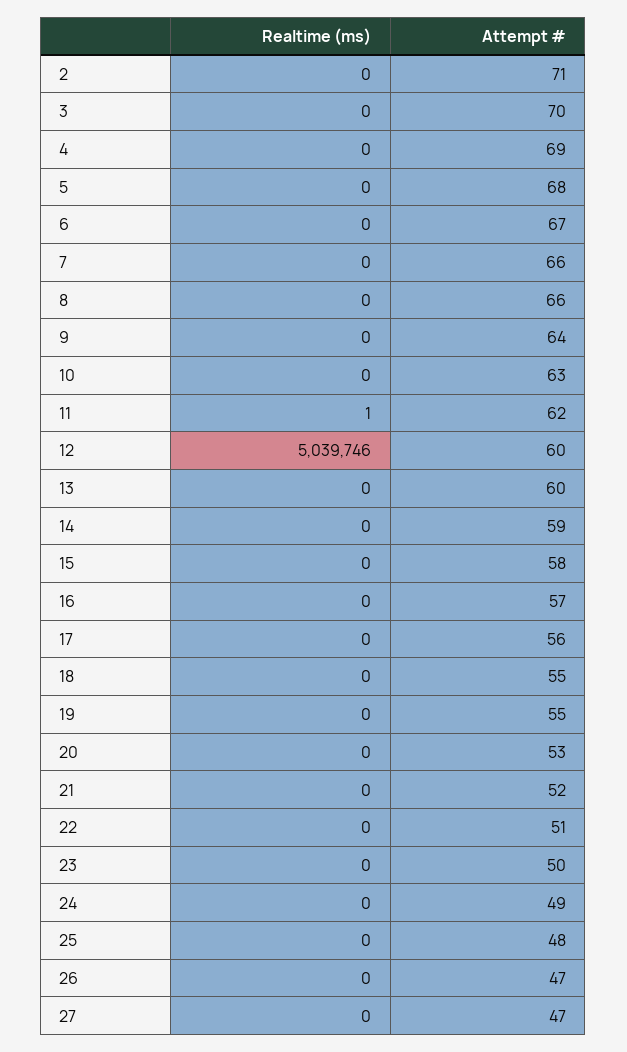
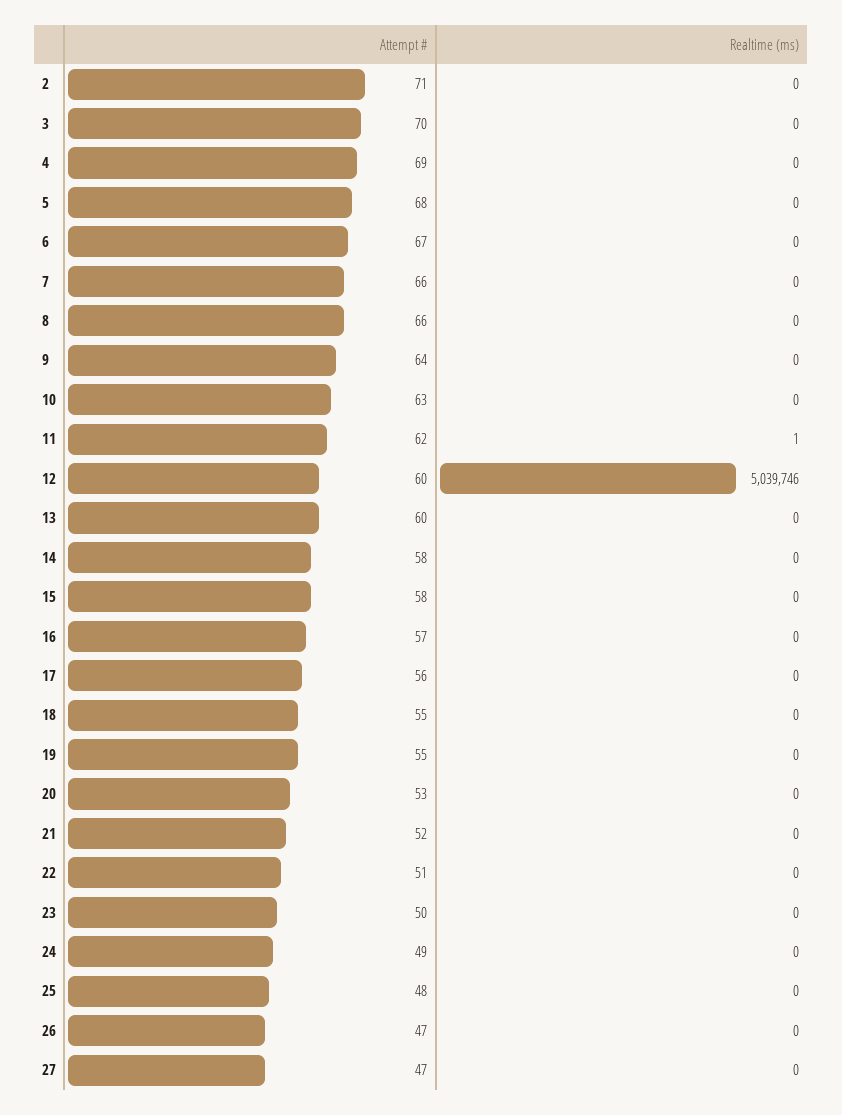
Attempt #, 14: 59 -> 58

